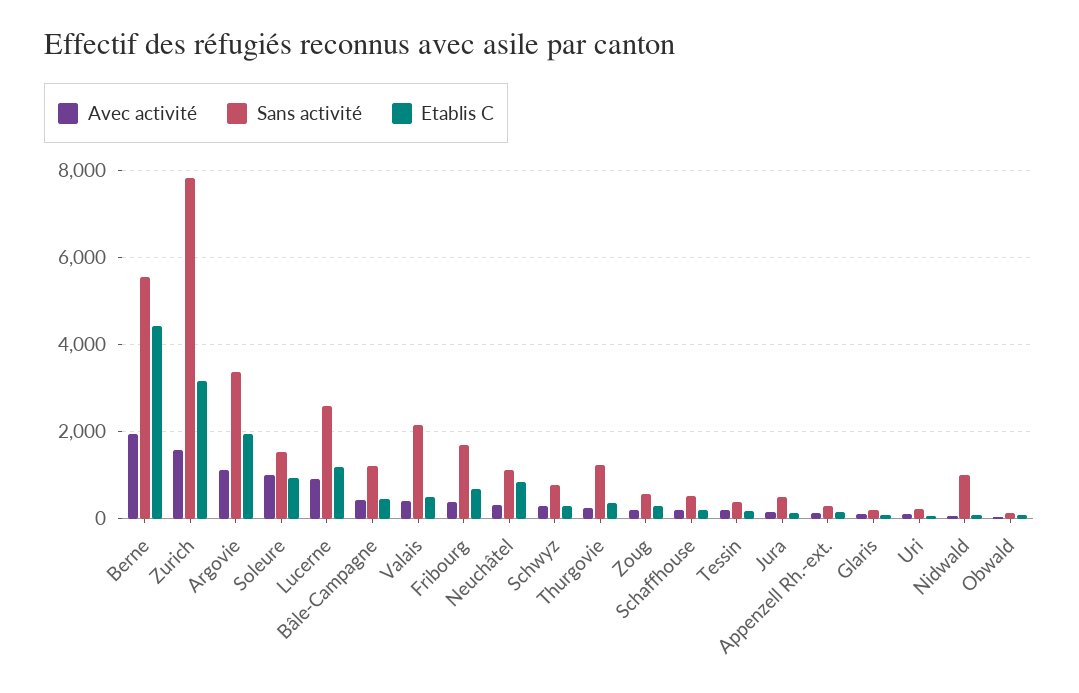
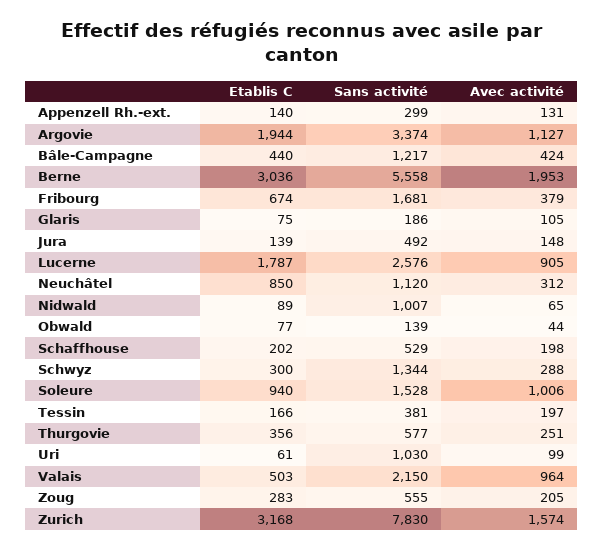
Etablis C, Berne: 4400 -> 3036
Etablis C, Lucerne: 1200 -> 1787
Avec activité, Valais: 400 -> 964
Sans activité, Schwyz: 800 -> 1344
Sans activité, Thurgovie: 1200 -> 577
Sans activité, Uri: 200 -> 1030

